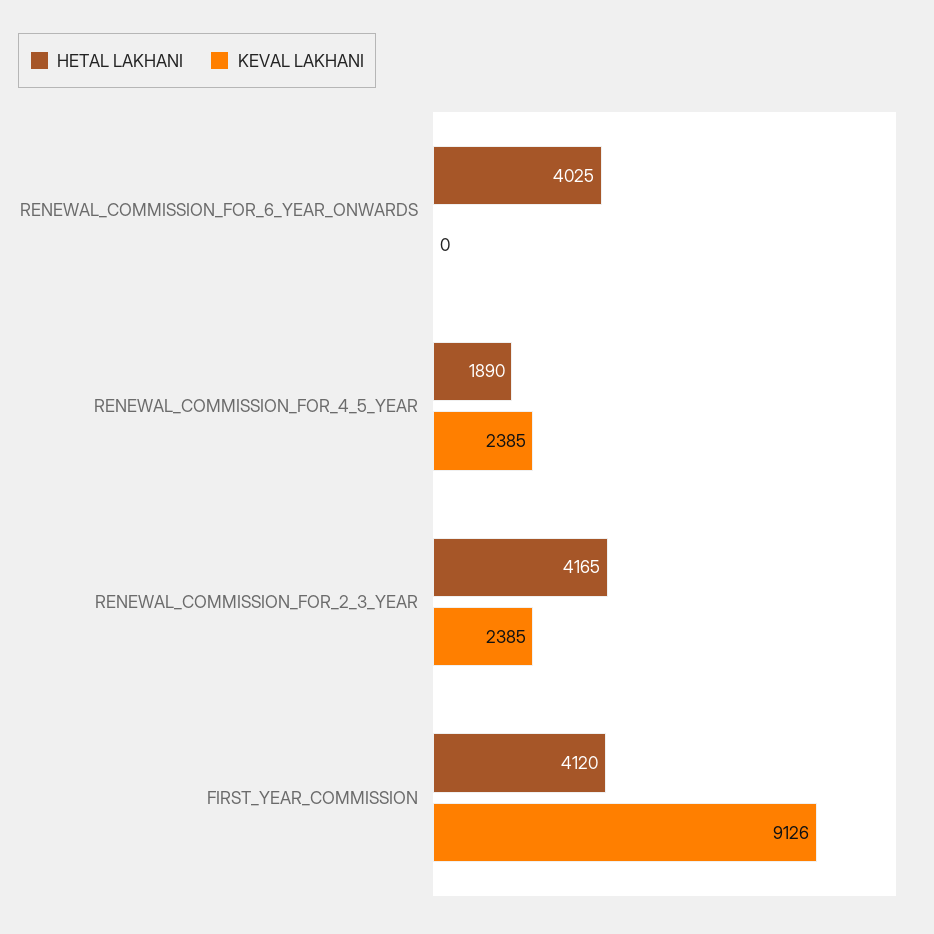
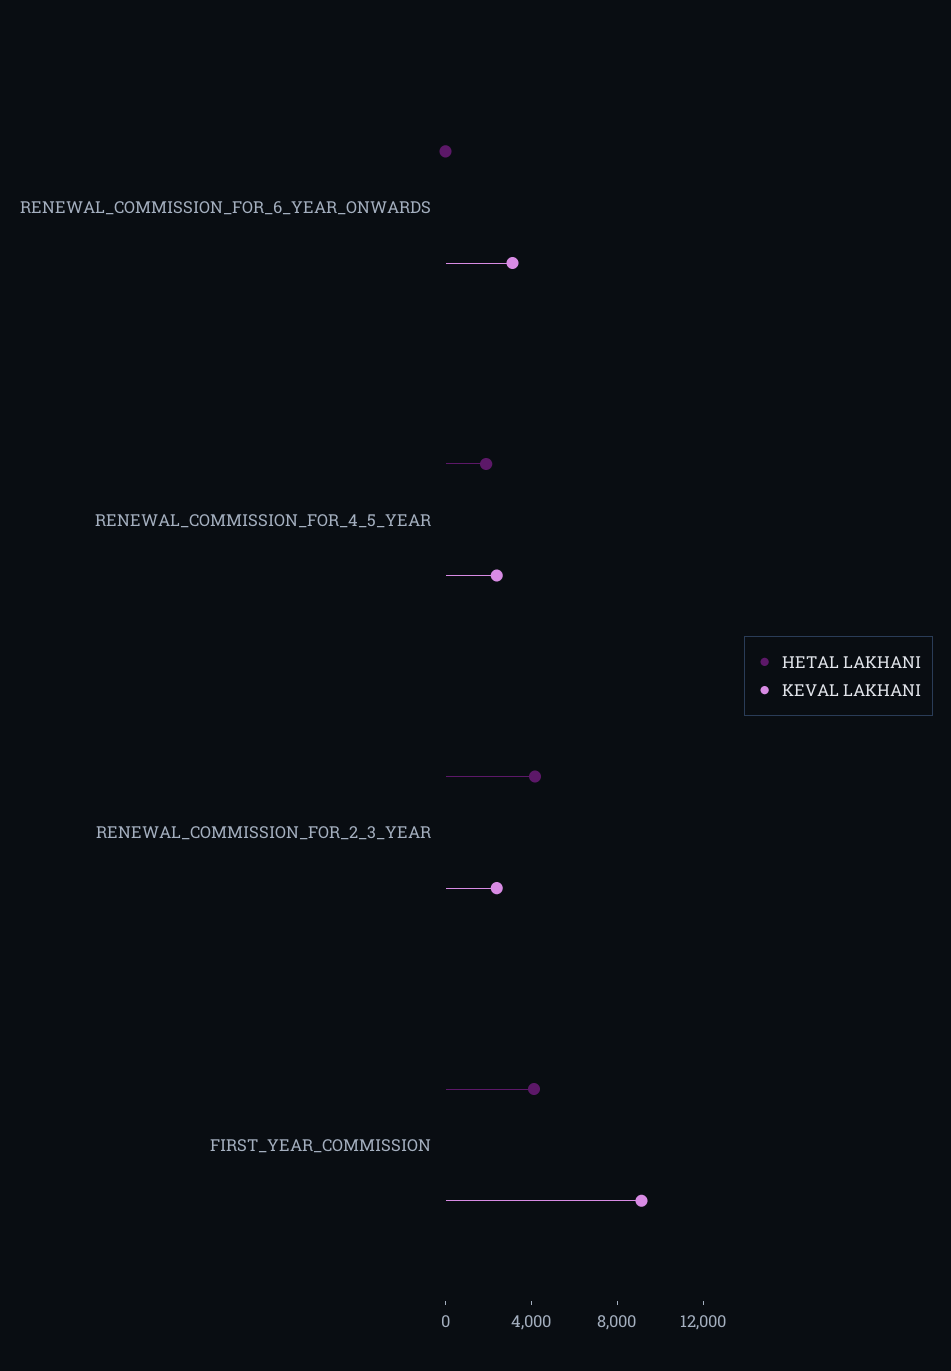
HETAL LAKHANI, RENEWAL_COMMISSION_FOR_6_YEAR_ONWARDS: 4025 -> 0
KEVAL LAKHANI, RENEWAL_COMMISSION_FOR_6_YEAR_ONWARDS: 0 -> 3000

